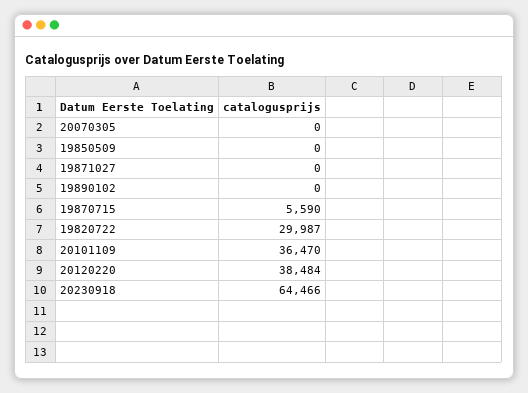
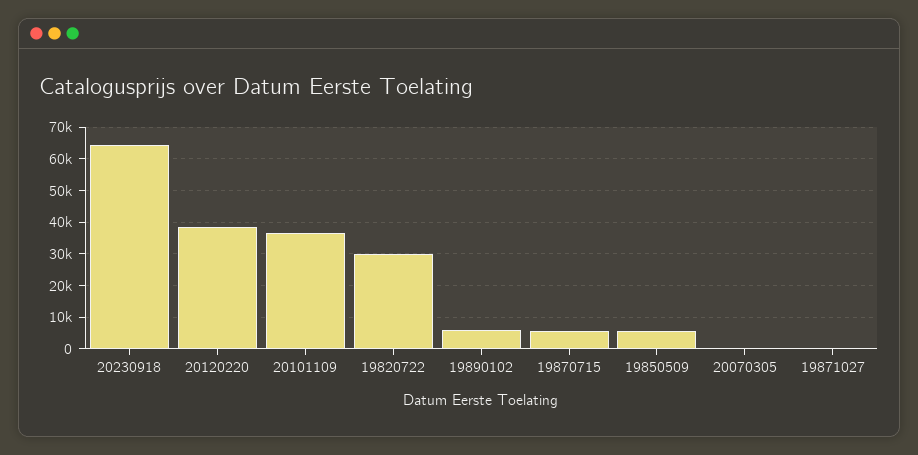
19850509: 0 -> 6000
19890102: 0 -> 6000

